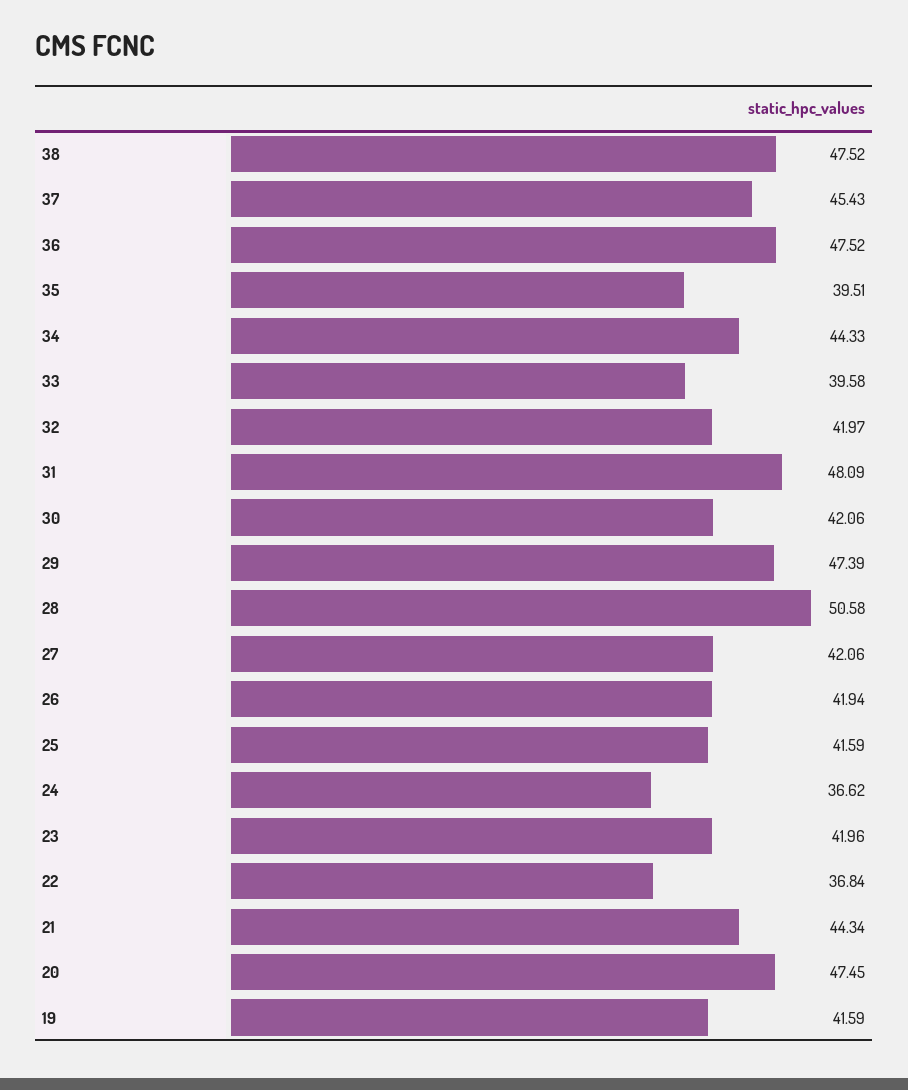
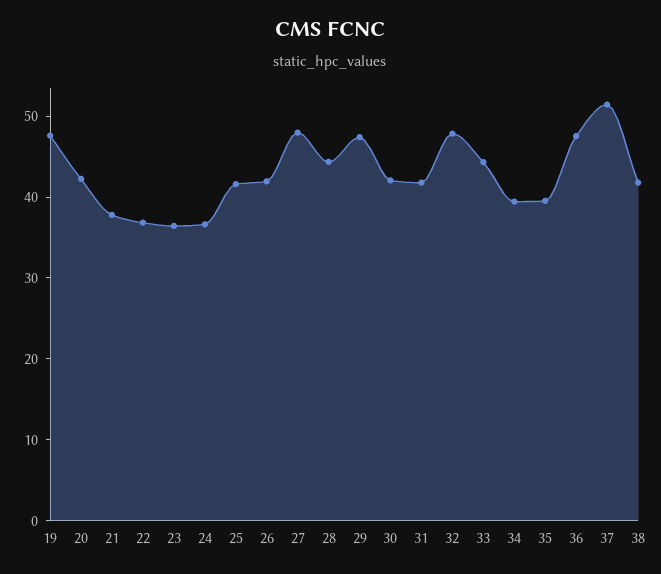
38: 47.52 -> 42
37: 45.43 -> 52
34: 44.33 -> 40
33: 39.58 -> 44
32: 41.97 -> 48
31: 48.09 -> 42
28: 50.58 -> 44
27: 42.06 -> 48
23: 41.96 -> 36
21: 44.34 -> 38
20: 47.45 -> 42
19: 41.59 -> 48

